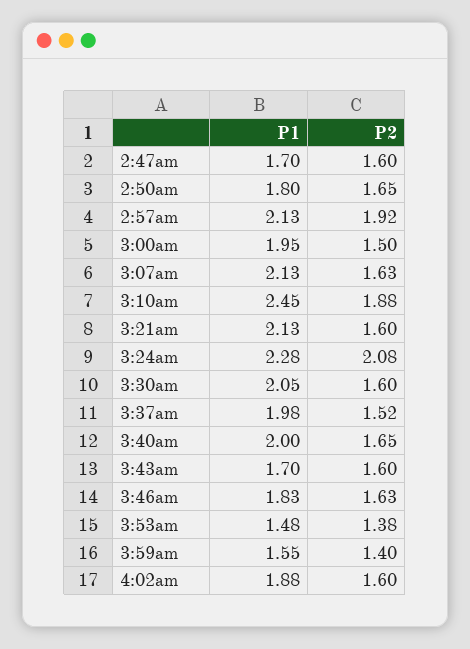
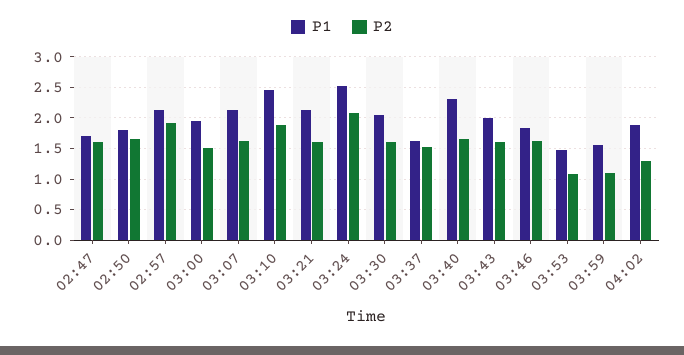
P1, 3:24am: 2.28 -> 2.5
P1, 3:37am: 1.98 -> 1.6
P1, 3:40am: 2 -> 2.3
P1, 3:43am: 1.7 -> 2
P2, 3:53am: 1.38 -> 1.1
P2, 3:59am: 1.4 -> 1.1
P2, 4:02am: 1.6 -> 1.3

